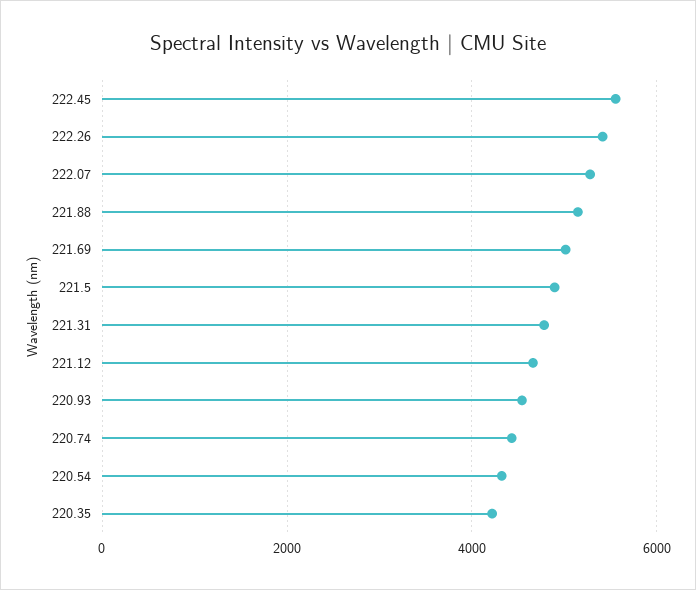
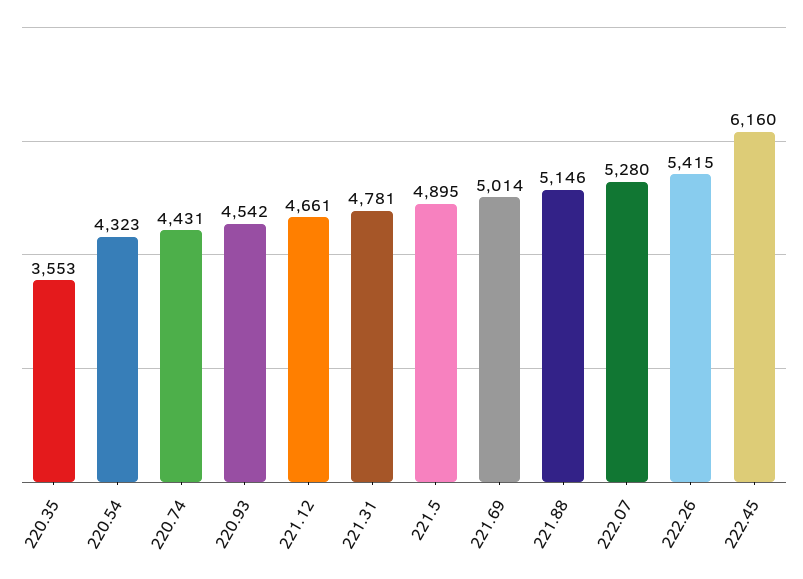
222.45: 5600 -> 6160
220.35: 4200 -> 3553

